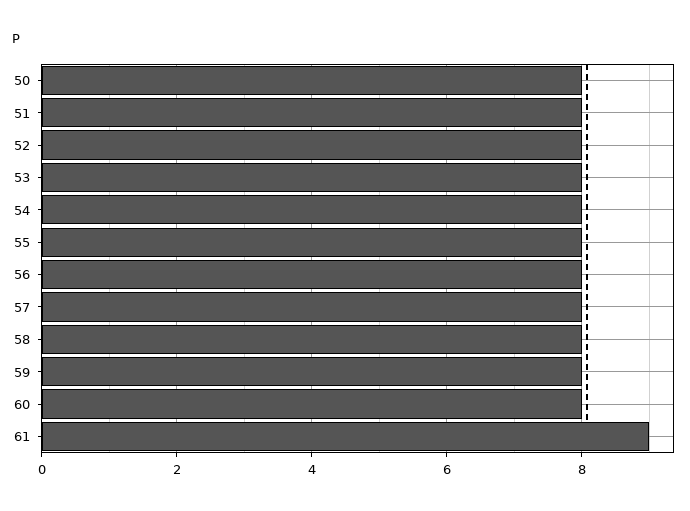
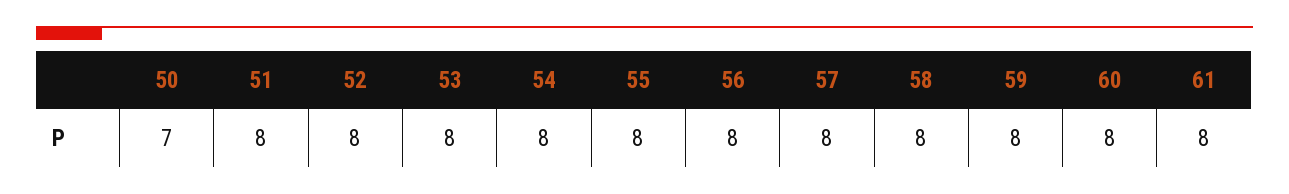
50: 8 -> 7
61: 9 -> 8

